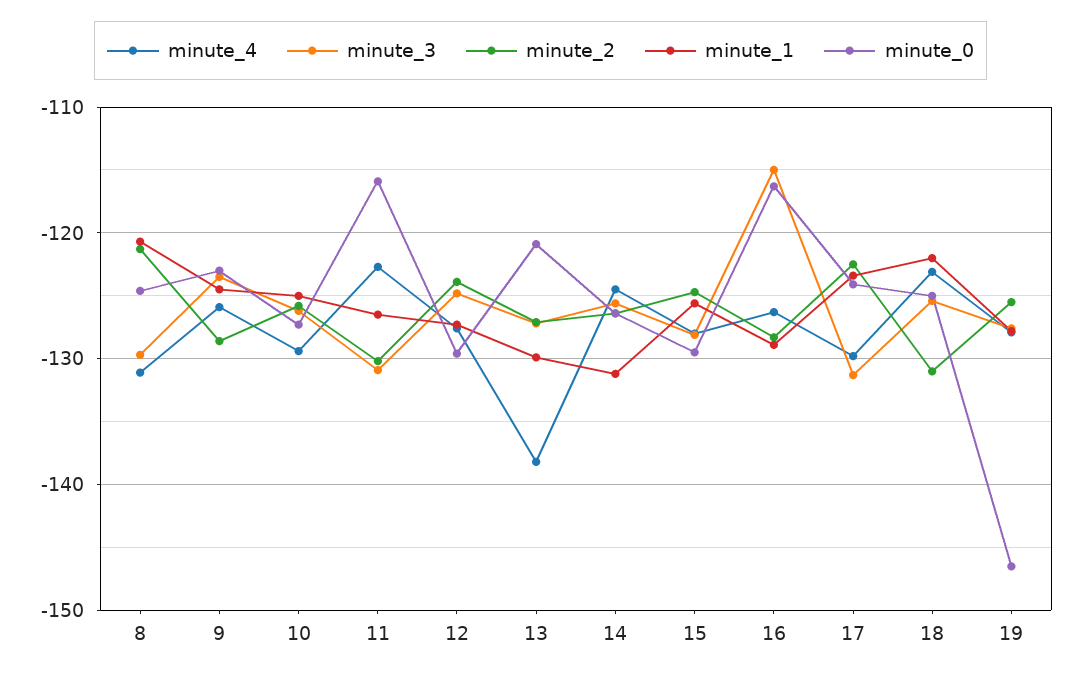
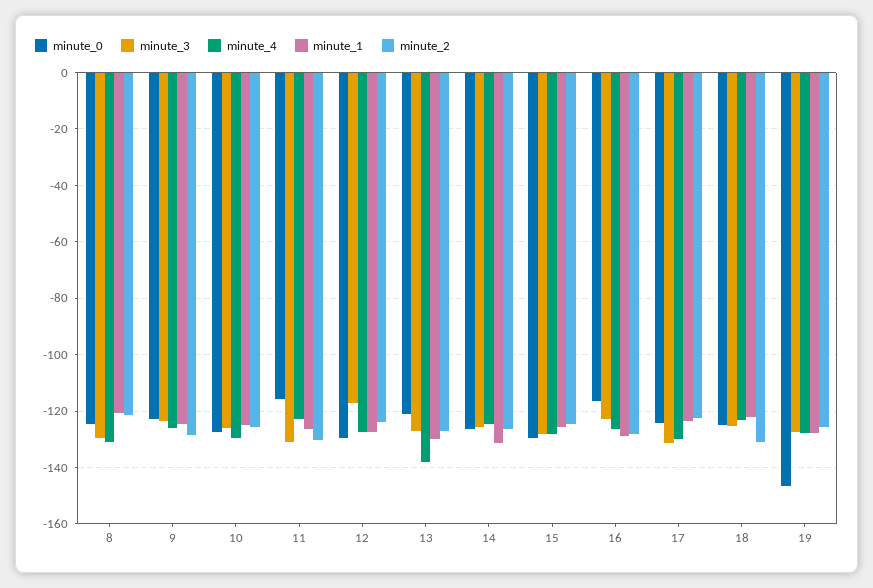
minute_3, 12: -125 -> -117.5
minute_3, 16: -115 -> -122.5

